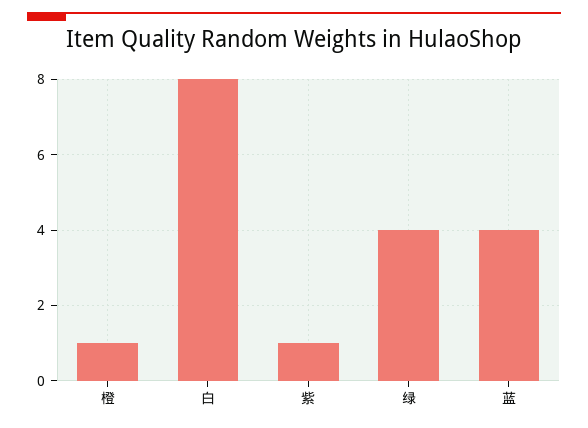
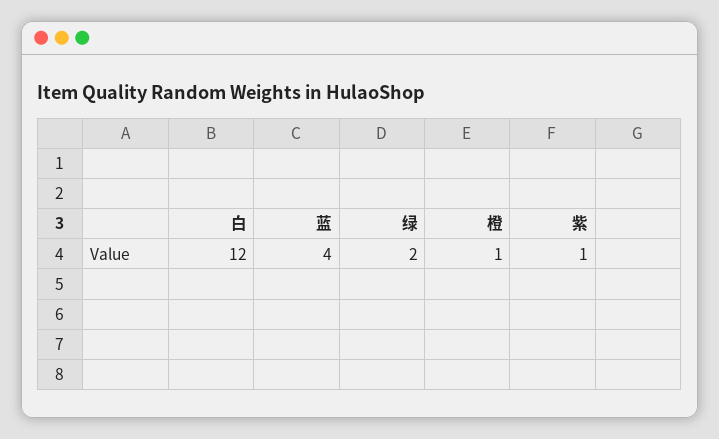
白: 8 -> 12
绿: 4 -> 2

